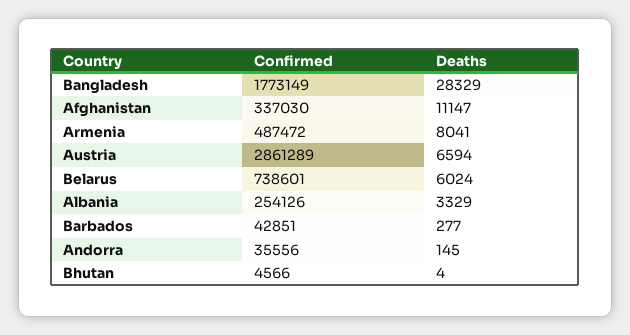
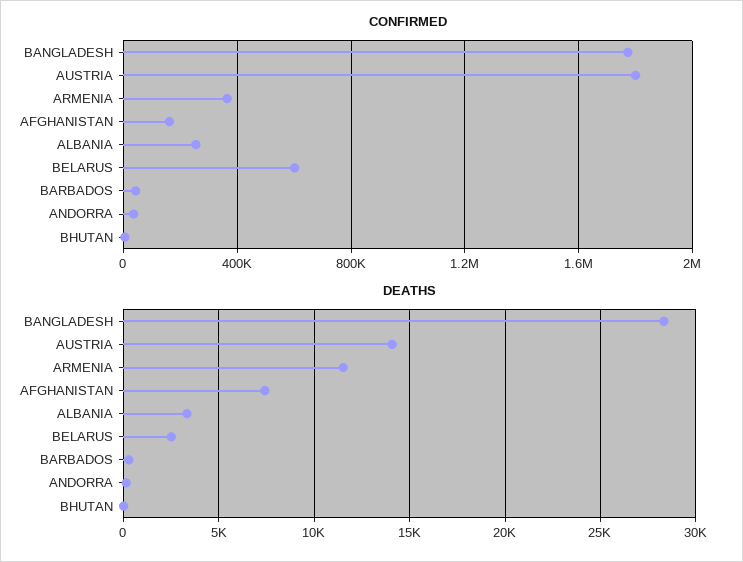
Confirmed, Afghanistan: 337030 -> 150000
Deaths, Afghanistan: 11147 -> 7500
Confirmed, Armenia: 487472 -> 350000
Deaths, Armenia: 8041 -> 11500
Confirmed, Austria: 2861289 -> 1800000
Deaths, Austria: 6594 -> 14000
Confirmed, Belarus: 738601 -> 600000
Deaths, Belarus: 6024 -> 2500

